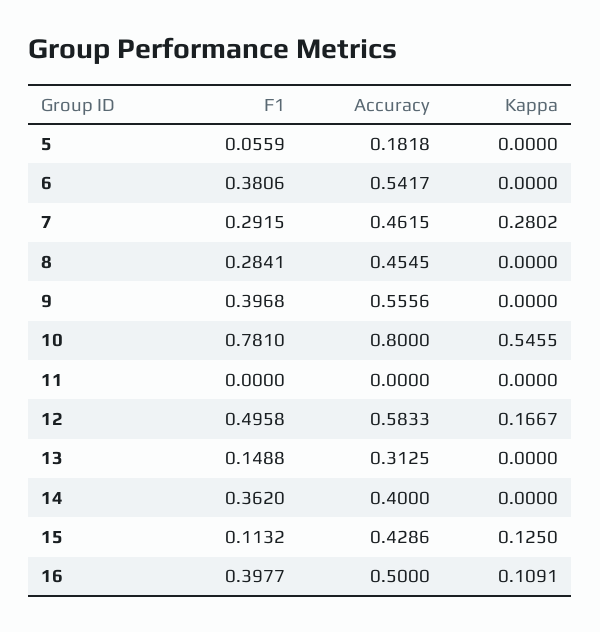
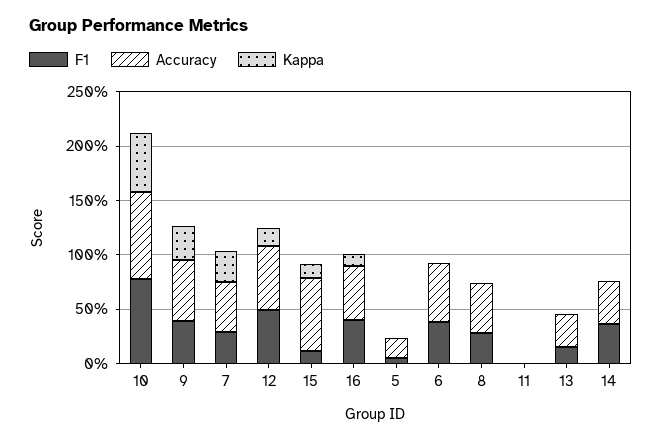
Kappa, 9: 0 -> 0.3
Accuracy, 15: 0.4286 -> 0.7

